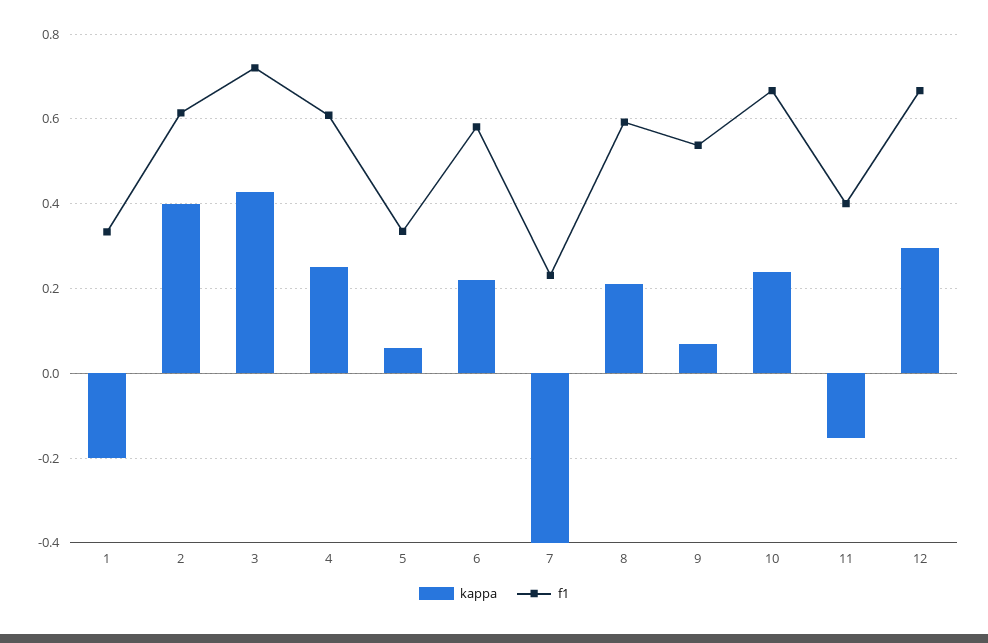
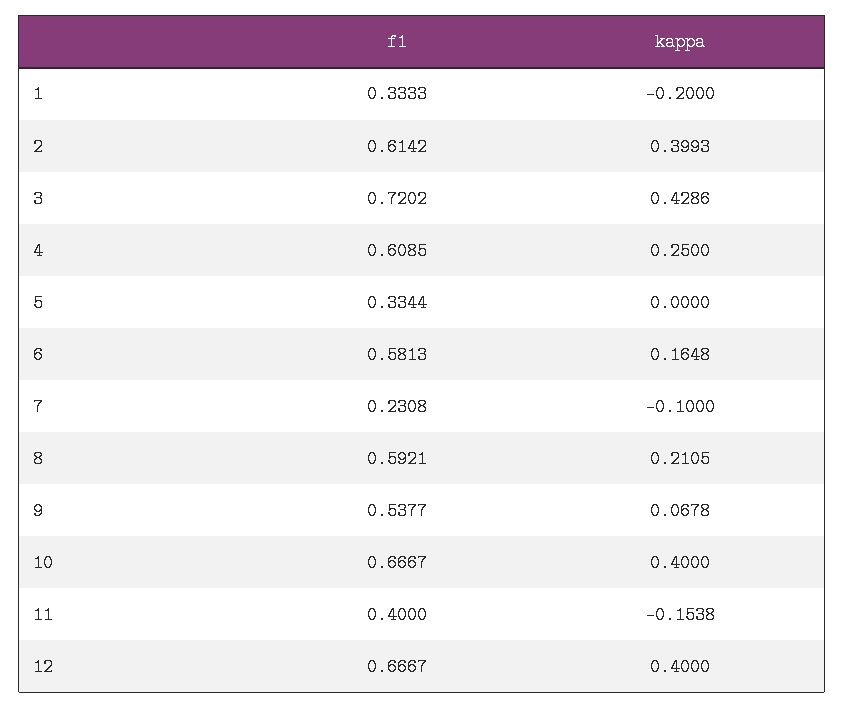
kappa, 5: 0.06 -> 0
kappa, 6: 0.22 -> 0.1648
kappa, 7: -0.4 -> -0.1
kappa, 10: 0.24 -> 0.4
kappa, 12: 0.3 -> 0.4

